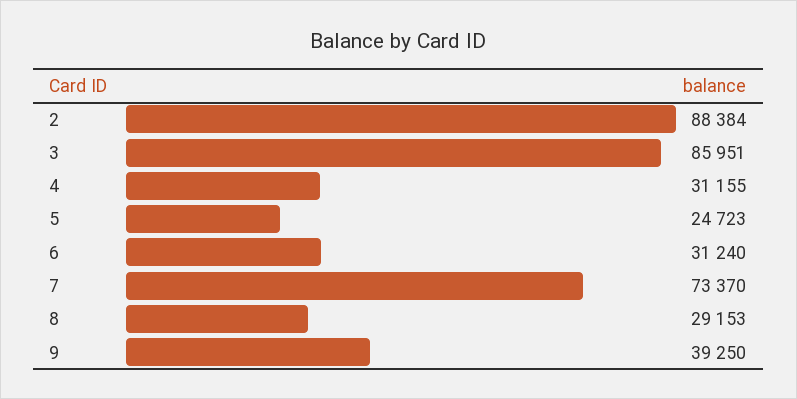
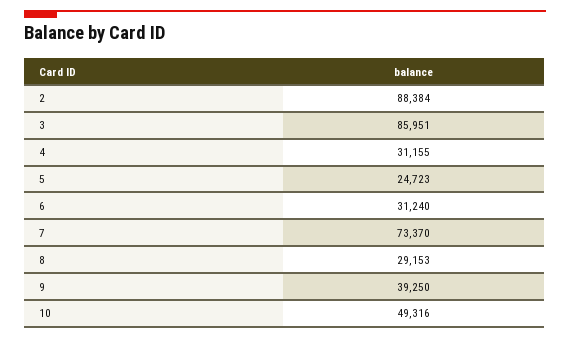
10: none -> 49316

